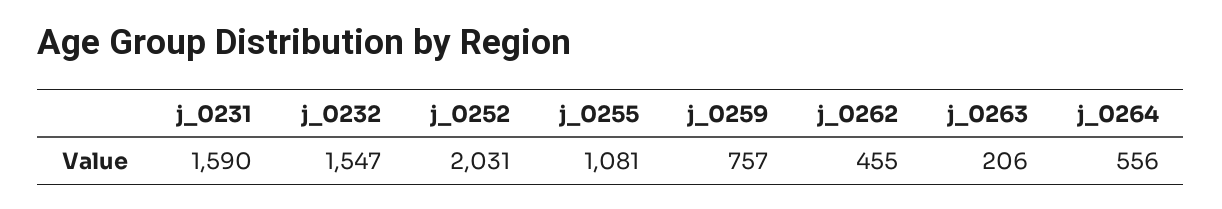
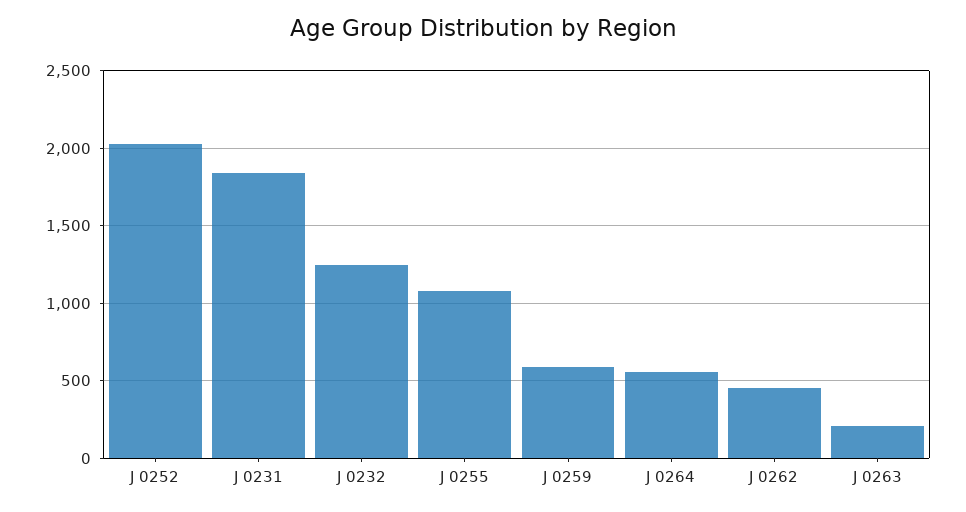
j_0231: 1590 -> 1850
j_0232: 1547 -> 1250
j_0259: 757 -> 600

